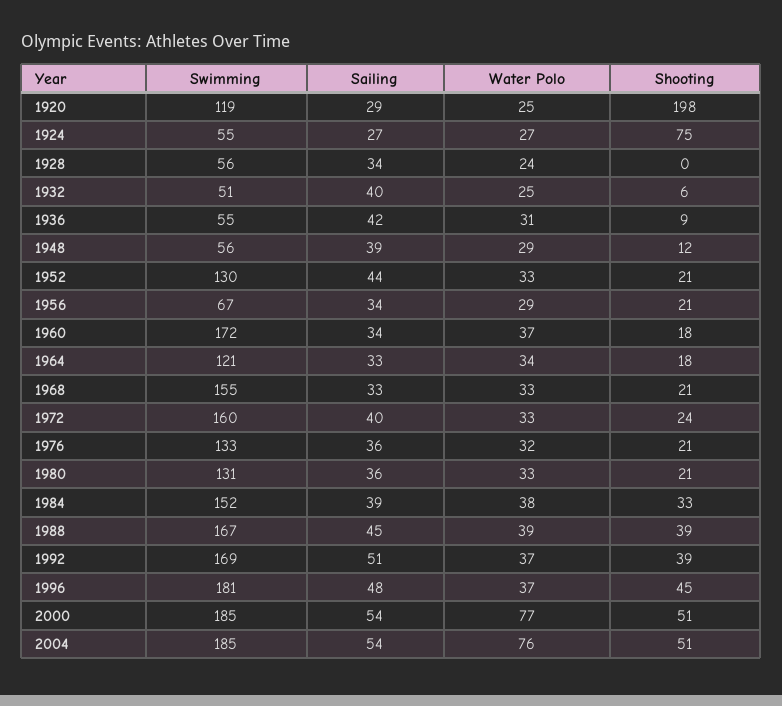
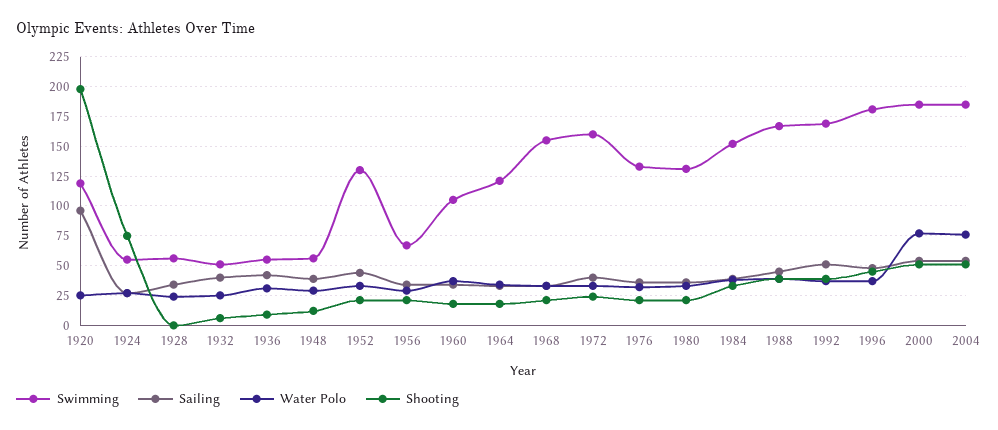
Sailing, 1920: 29 -> 100
Swimming, 1960: 172 -> 100

